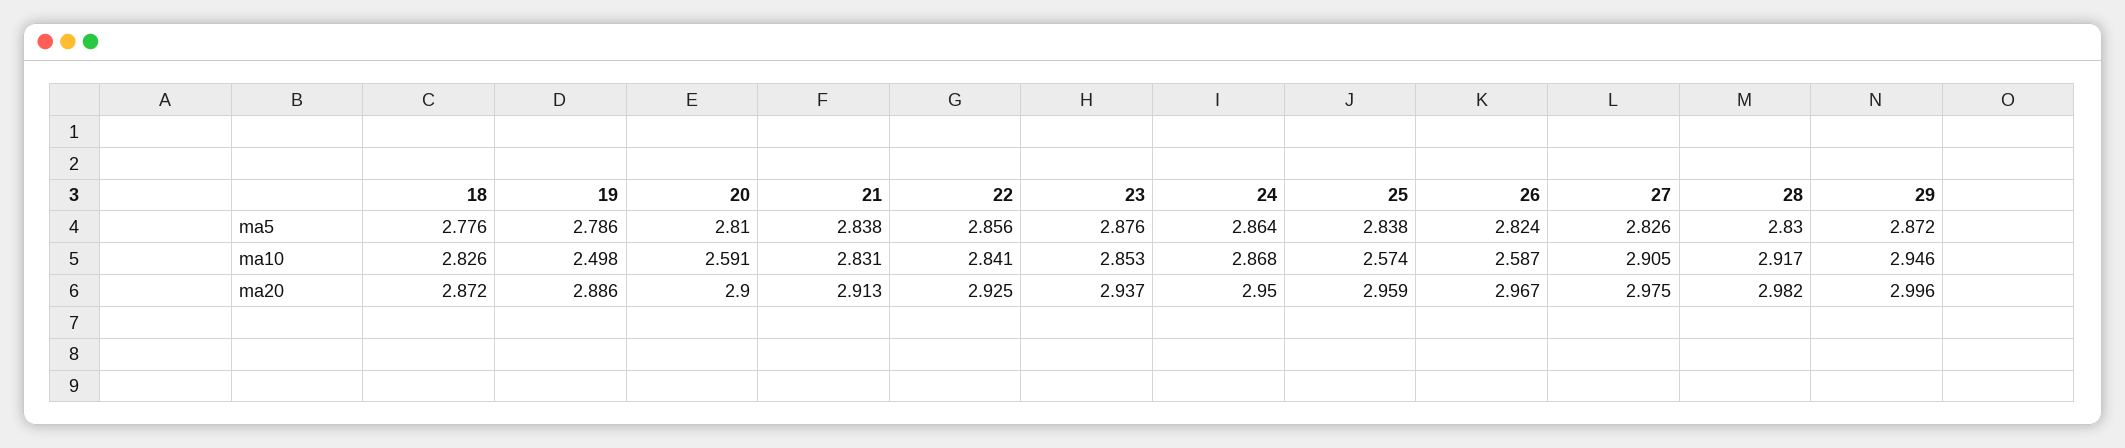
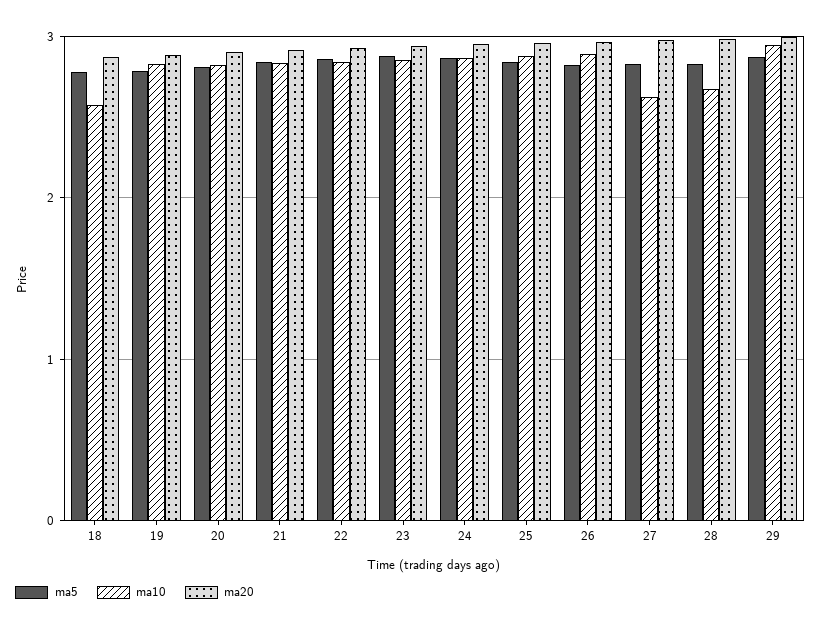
ma10, 18: 2.826 -> 2.6
ma10, 19: 2.498 -> 2.8
ma10, 20: 2.591 -> 2.8
ma10, 25: 2.574 -> 2.9
ma10, 26: 2.587 -> 2.9
ma10, 27: 2.905 -> 2.6
ma10, 28: 2.917 -> 2.7

